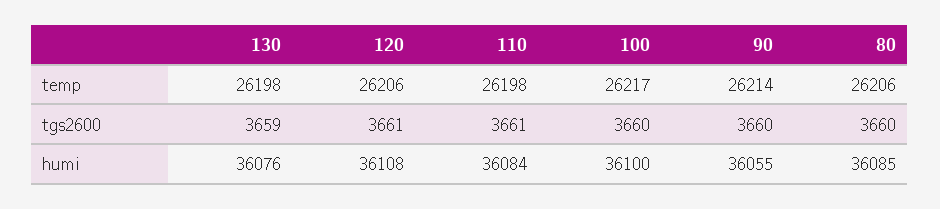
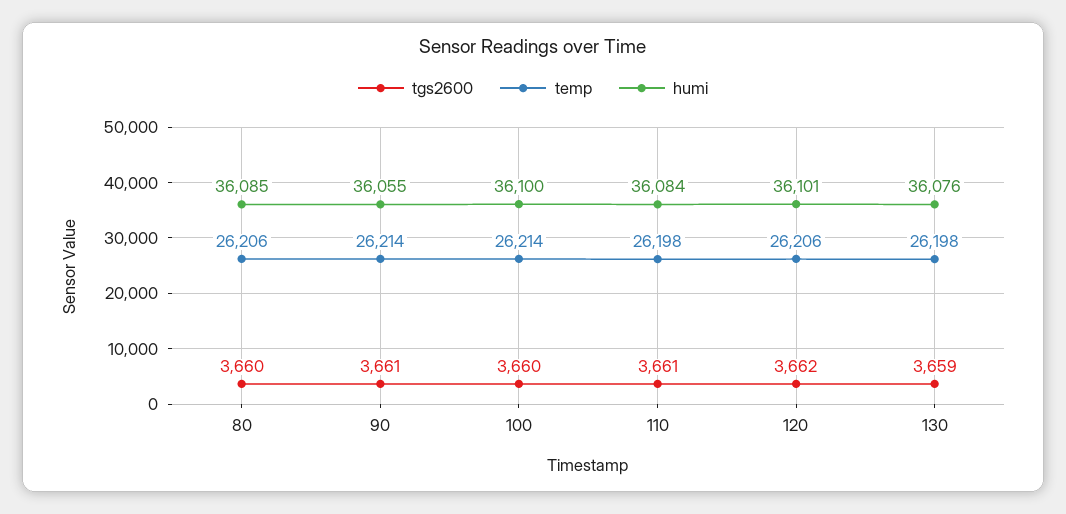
temp, 100: 26217 -> 26214
tgs2600, 120: 3661 -> 3662
tgs2600, 90: 3660 -> 3661
humi, 120: 36108 -> 36101

